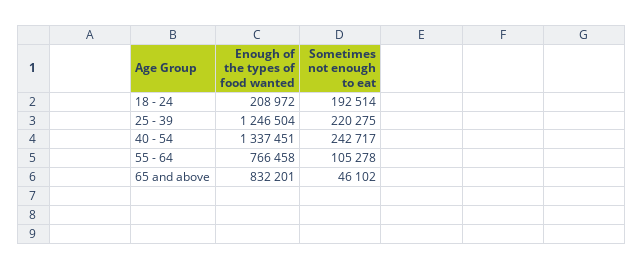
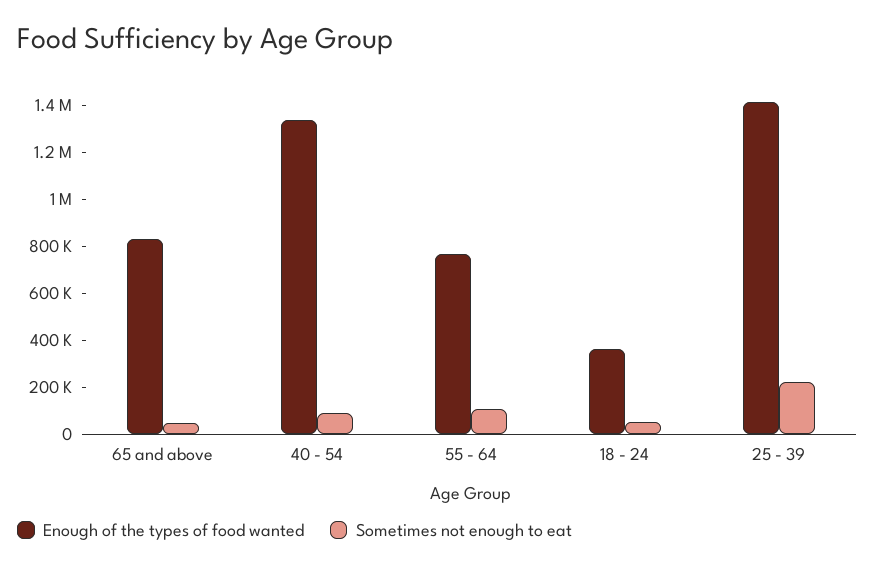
Enough of the types of food wanted, 18 - 24: 208972 -> 350000
Sometimes not enough to eat, 18 - 24: 192514 -> 50000
Enough of the types of food wanted, 25 - 39: 1246504 -> 1400000
Sometimes not enough to eat, 40 - 54: 242717 -> 100000

